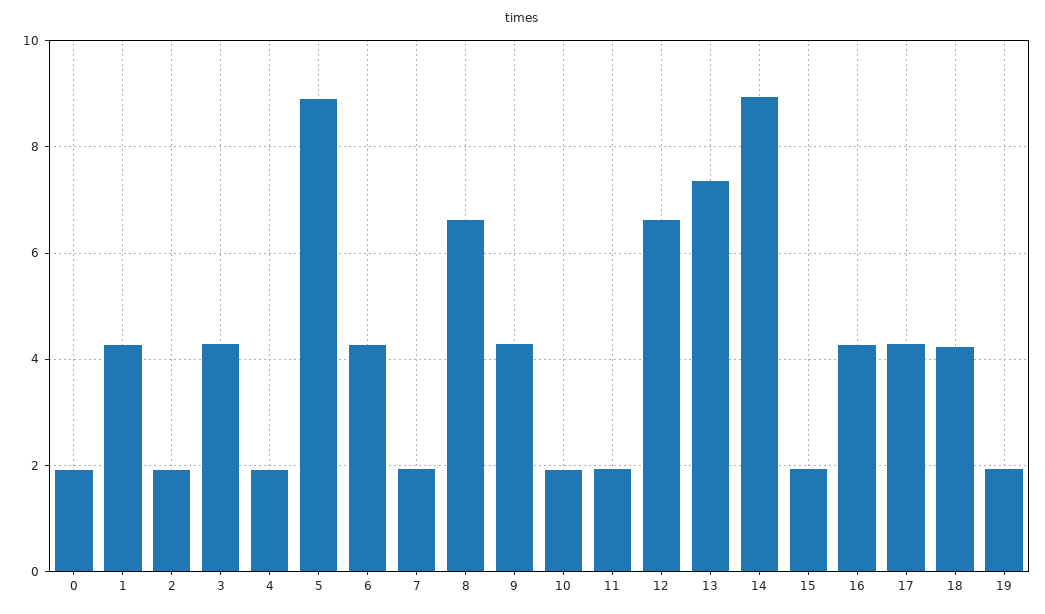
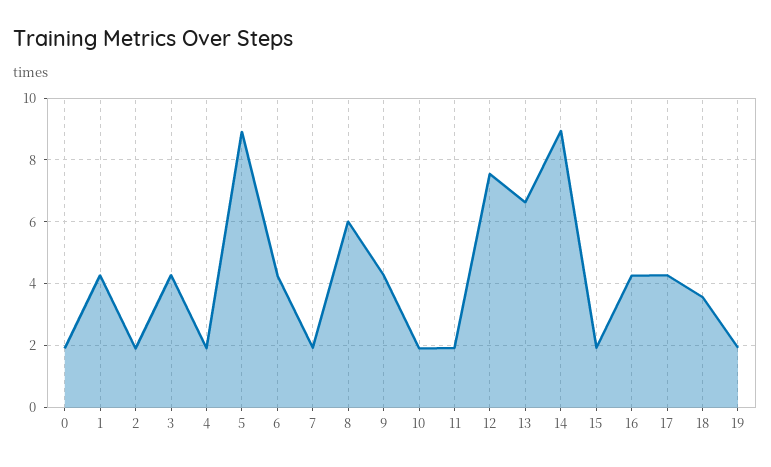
8: 6.6 -> 6
12: 6.6 -> 7.6
13: 7.4 -> 6.6
18: 4.2 -> 3.6

